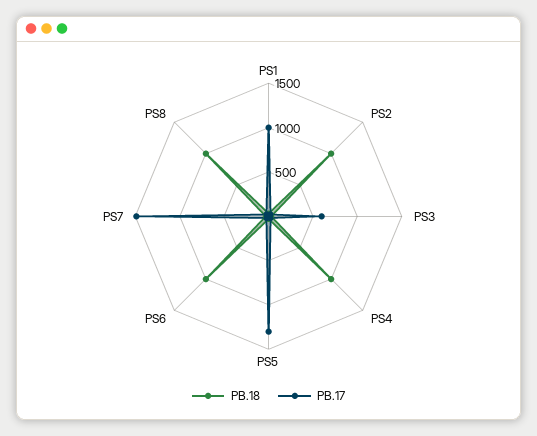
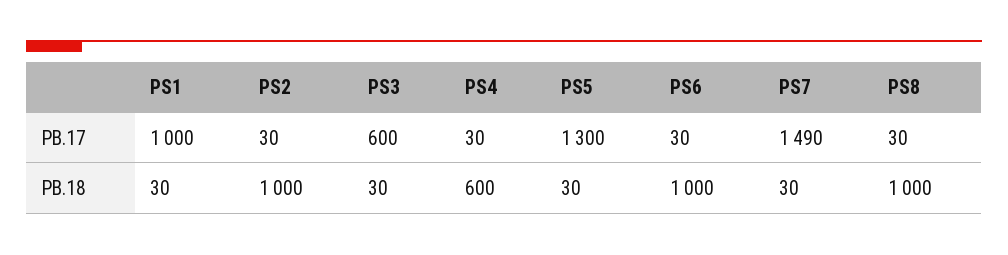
PB.18, PS4: 1000 -> 600

